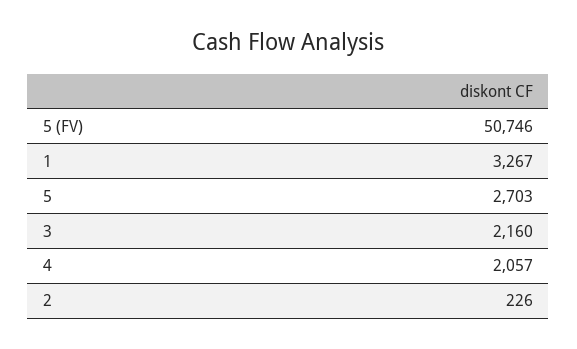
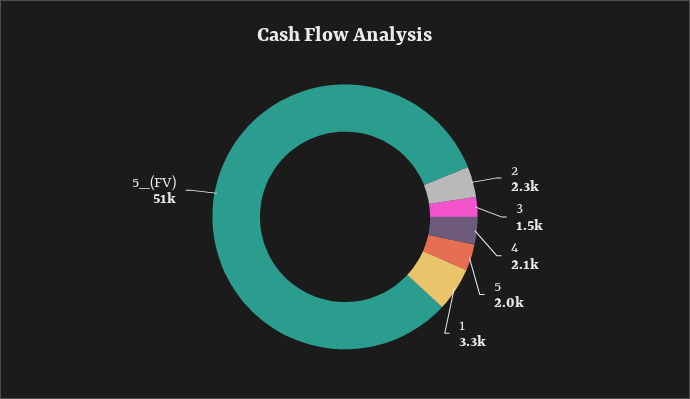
5: 2703 -> 2000
3: 2160 -> 1500
2: 226 -> 2300

